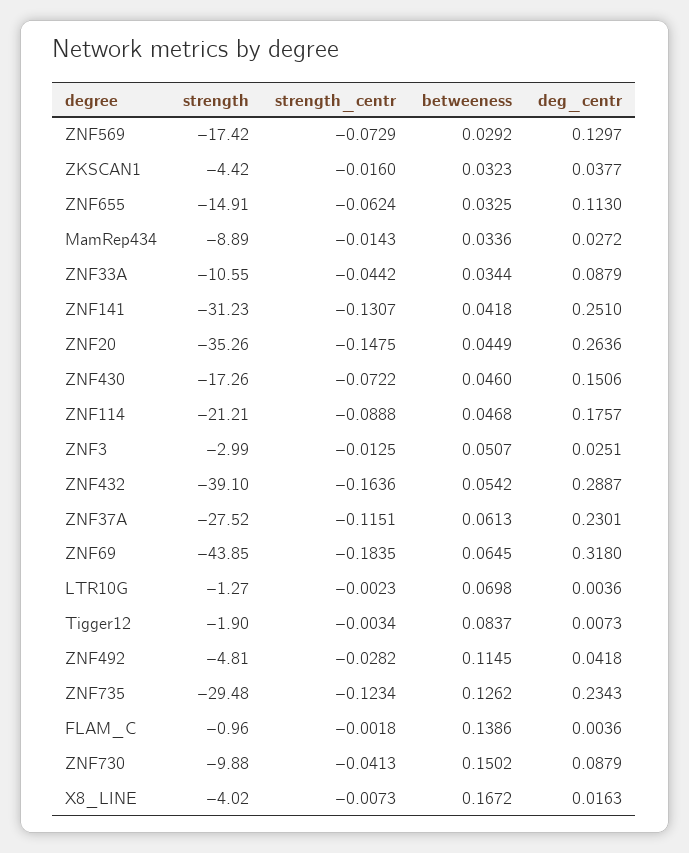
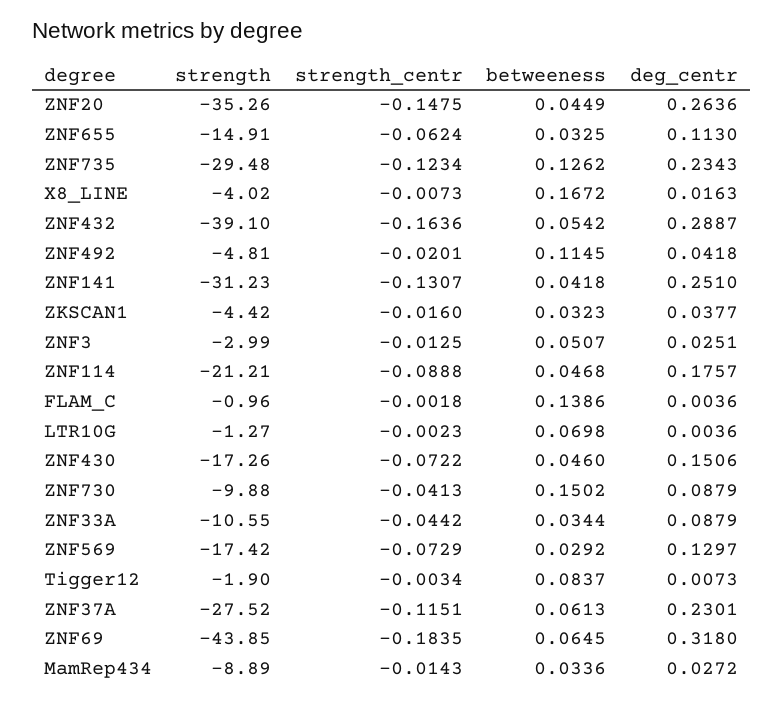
strength_centr, ZNF492: -0.0282 -> -0.0201

